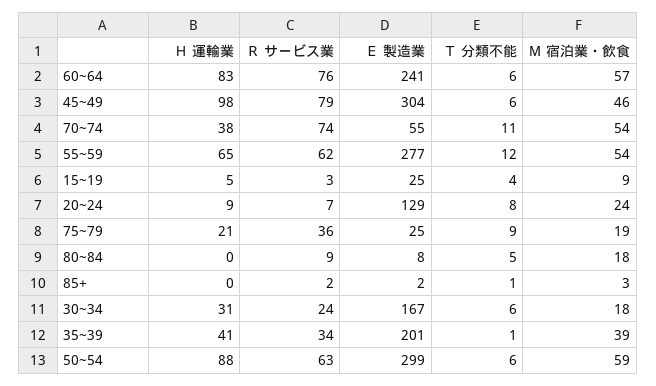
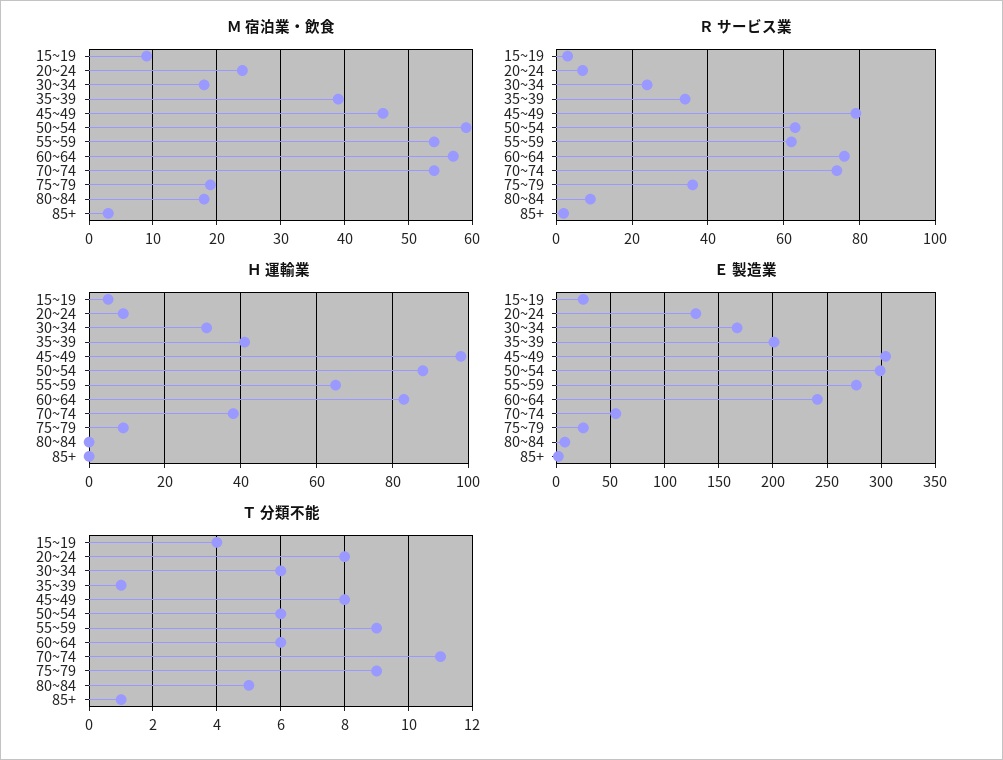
Ｔ 分類不能, 45~49: 6 -> 8
Ｔ 分類不能, 55~59: 12 -> 9
Ｈ 運輸業, 75~79: 21 -> 10

